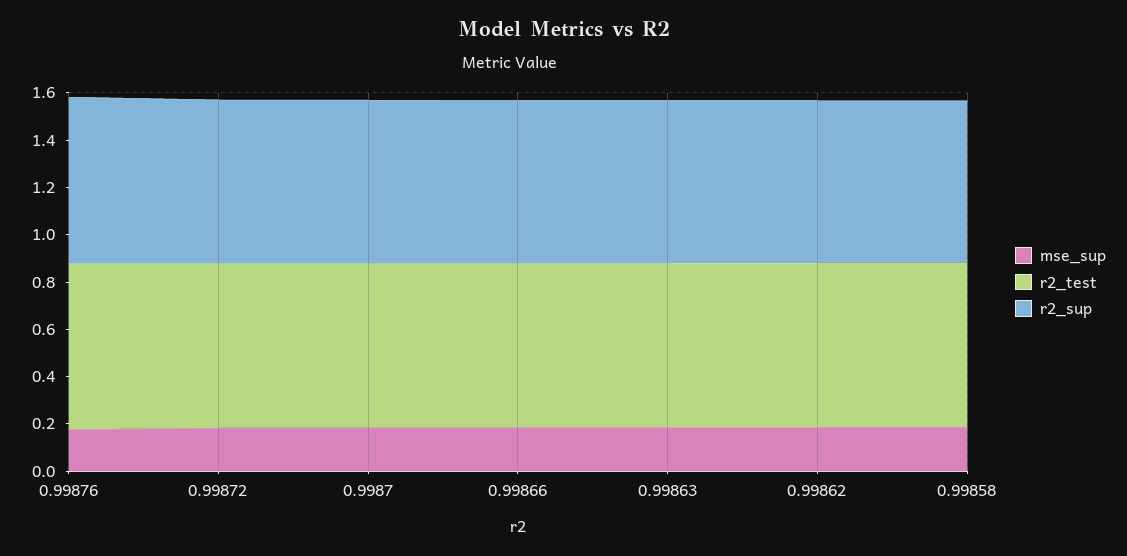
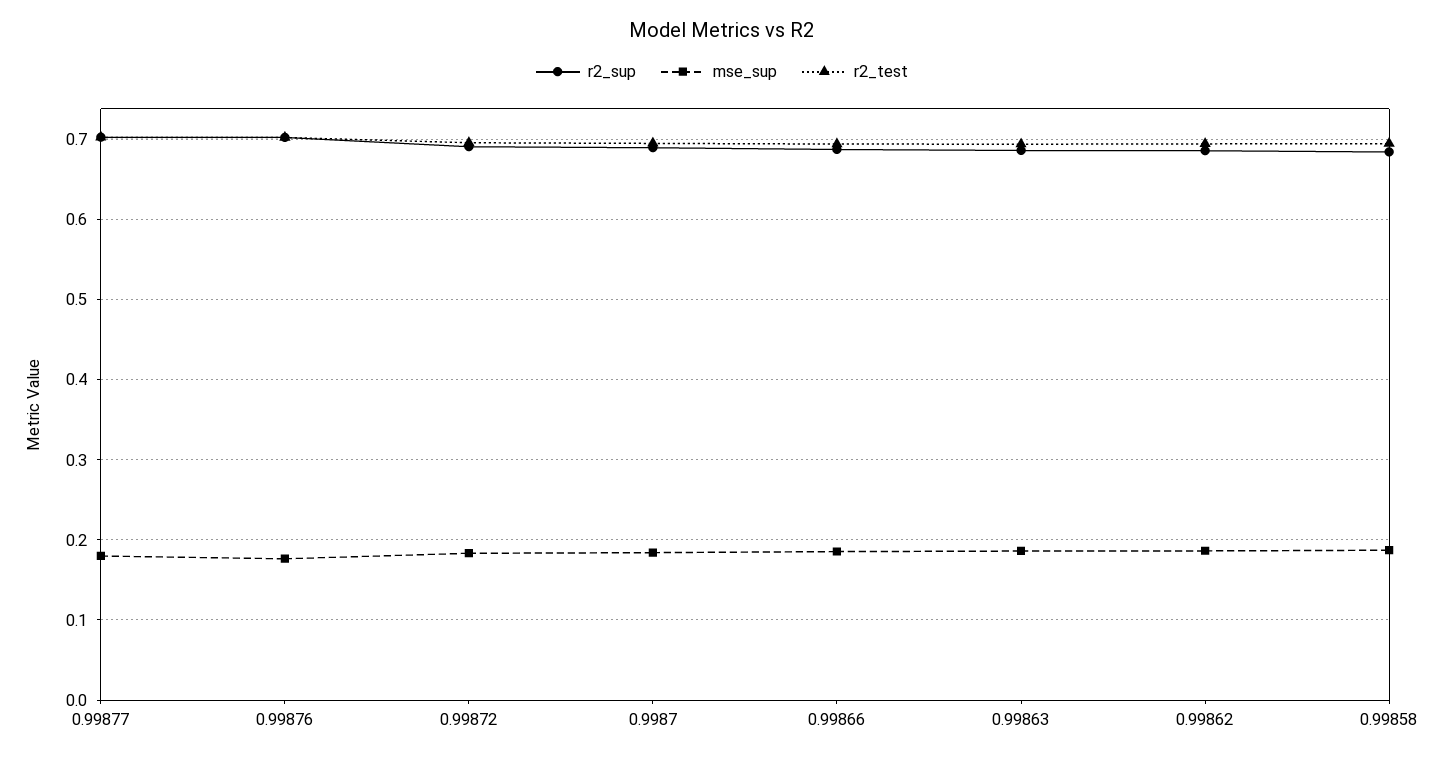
r2_sup, 0.99877: none -> 0.7
mse_sup, 0.99877: none -> 0.18
r2_test, 0.99877: none -> 0.7

